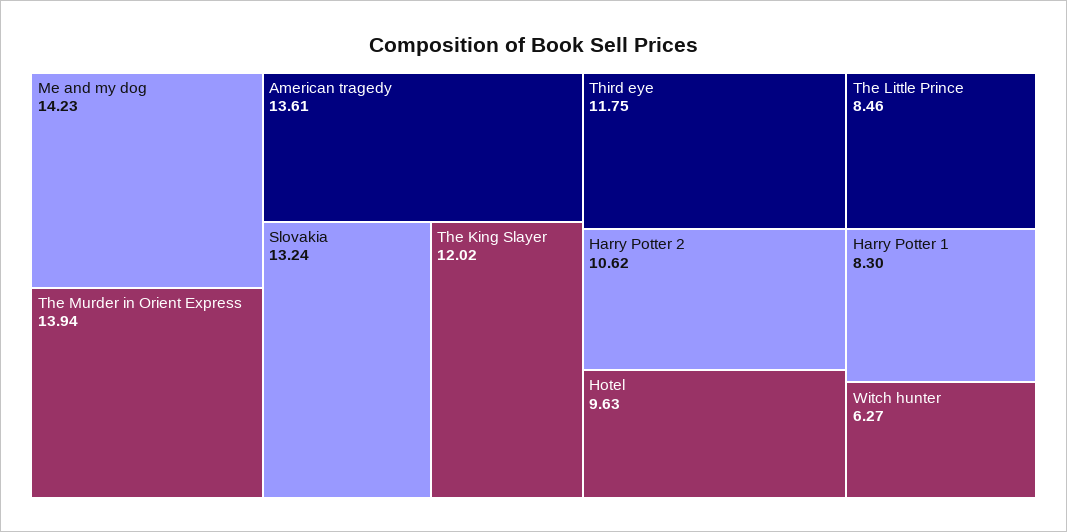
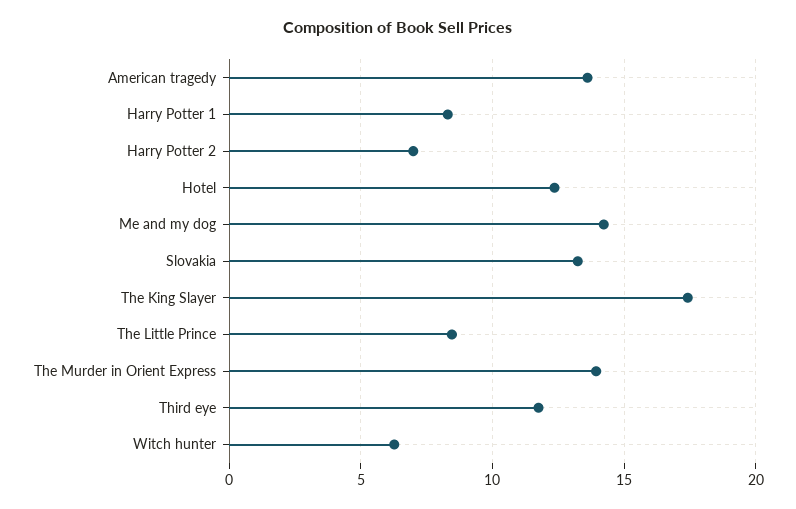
The King Slayer: 12.02 -> 17.5
Harry Potter 2: 10.62 -> 7
Hotel: 9.63 -> 12.5

